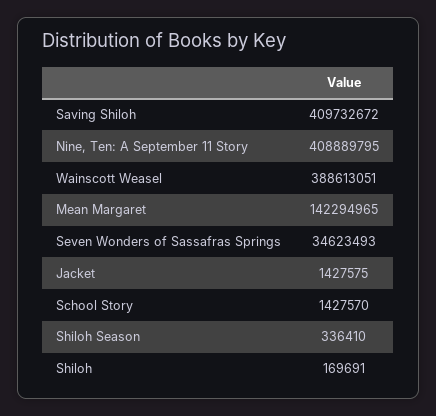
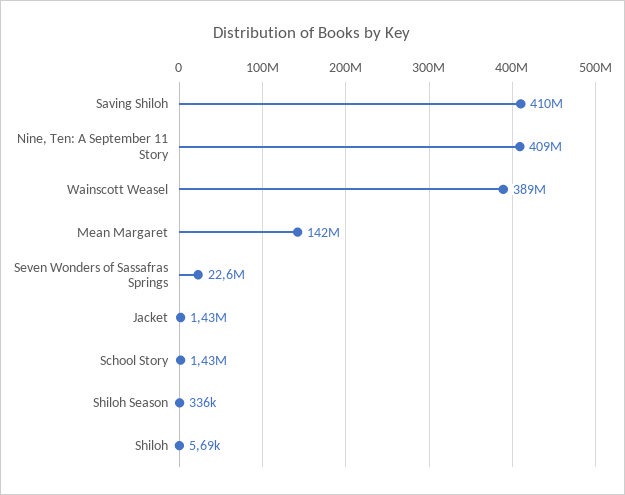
Seven Wonders of Sassafras Springs: 34623493 -> 22600000
Shiloh: 169691 -> 5690

